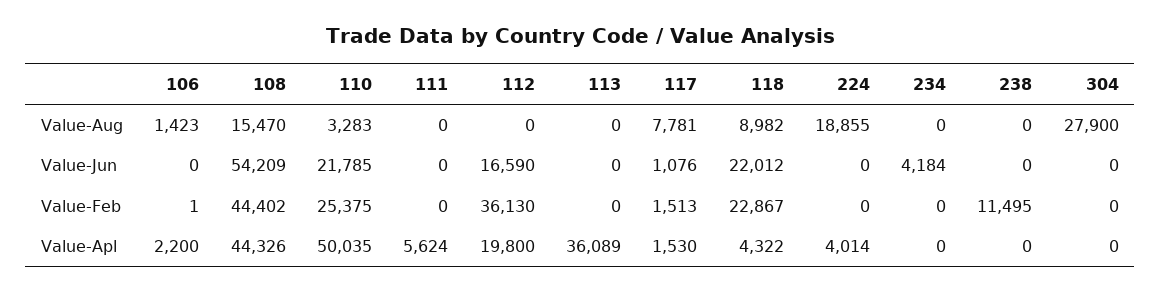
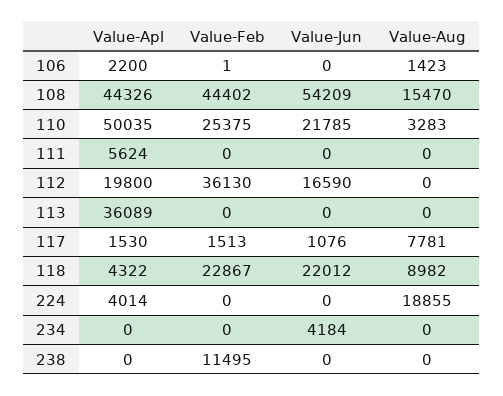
304, Value-Aug: 27900 -> none
304, Value-Jun: 0 -> none
304, Value-Feb: 0 -> none
304, Value-Apl: 0 -> none

